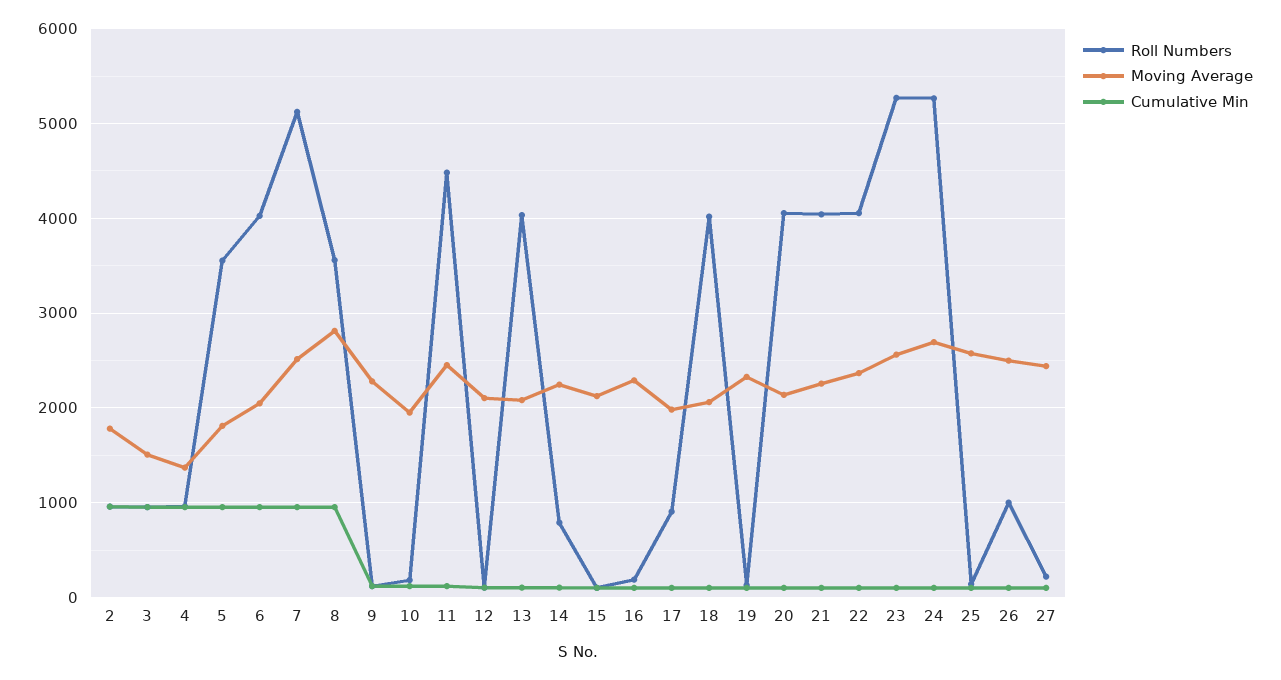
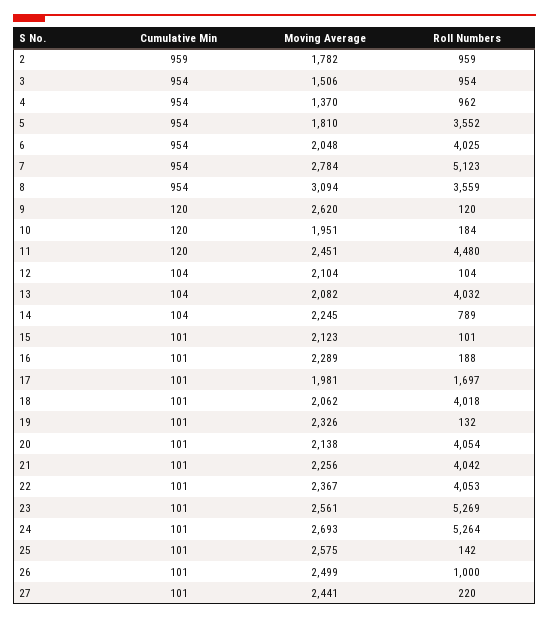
Moving Average, 7: 2500 -> 2784
Moving Average, 8: 2800 -> 3094
Moving Average, 9: 2300 -> 2620
Roll Numbers, 17: 900 -> 1697

